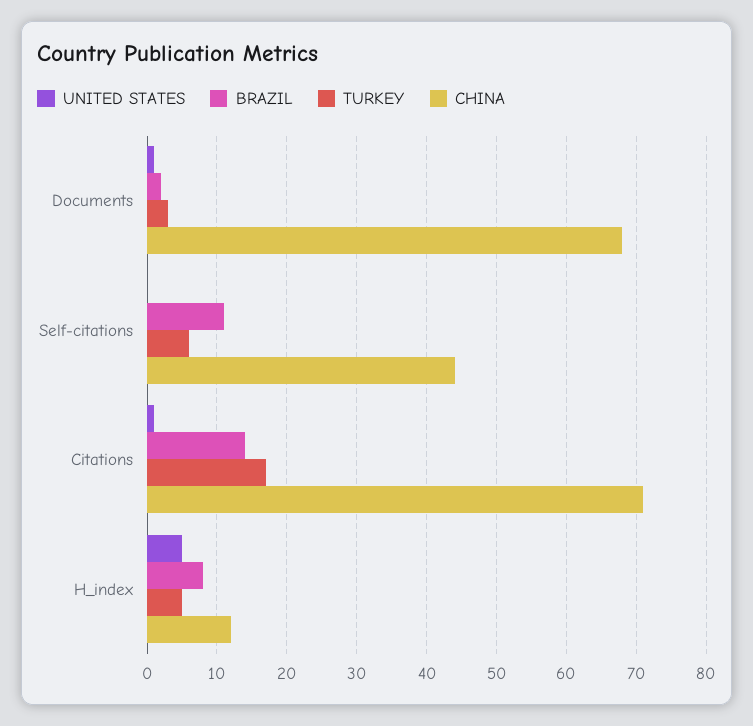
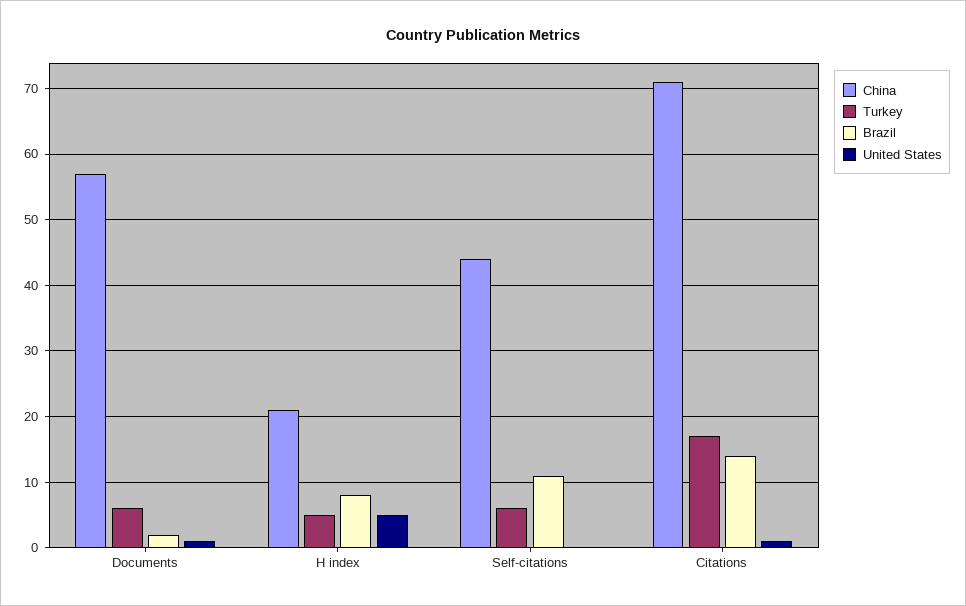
TURKEY, Documents: 3 -> 6
CHINA, Documents: 68 -> 57
CHINA, H_index: 12 -> 21

